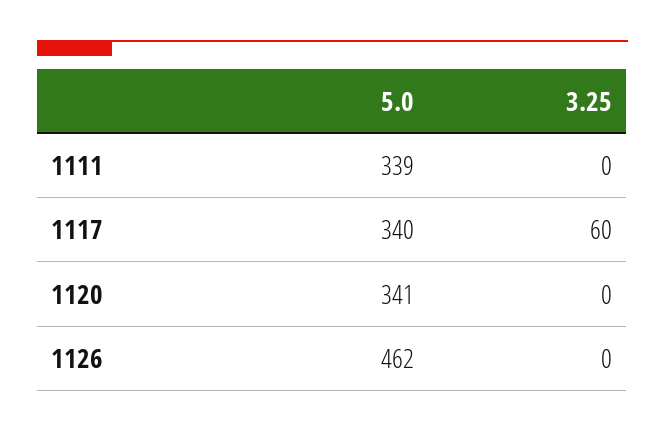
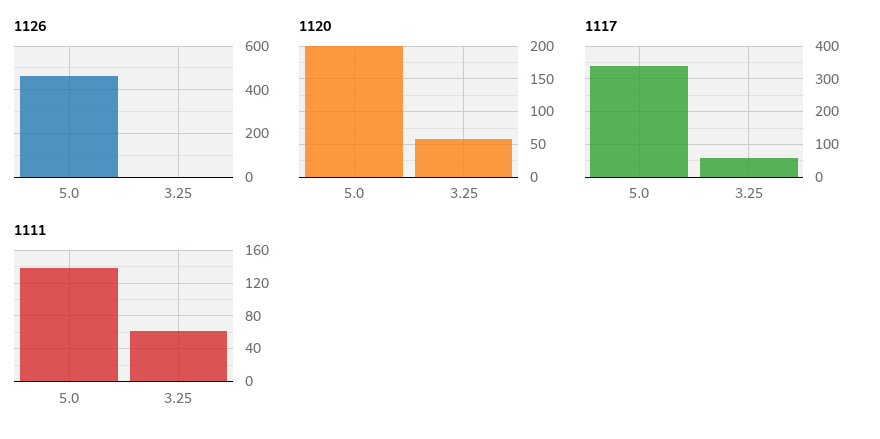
1111, 5.0: 339 -> 140
1111, 3.25: 0 -> 60
1120, 5.0: 341 -> 200
1120, 3.25: 0 -> 60

